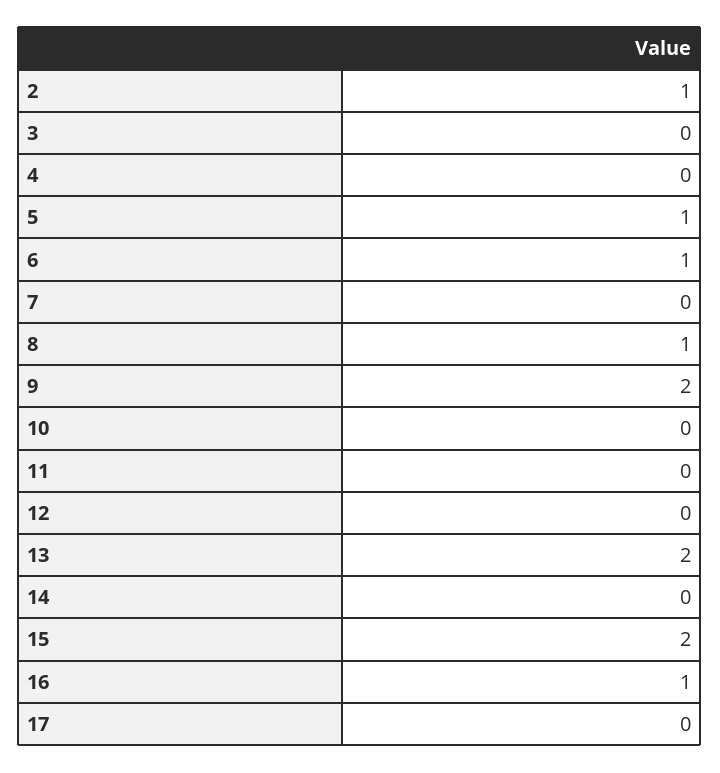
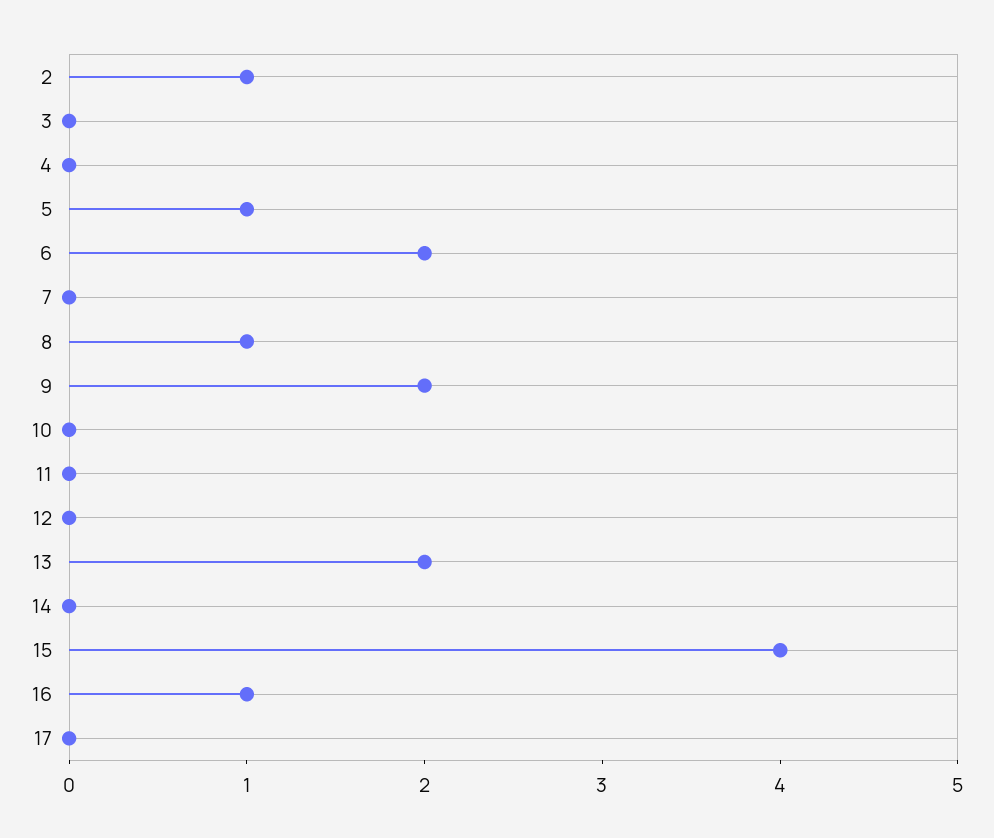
6: 1 -> 2
15: 2 -> 4

